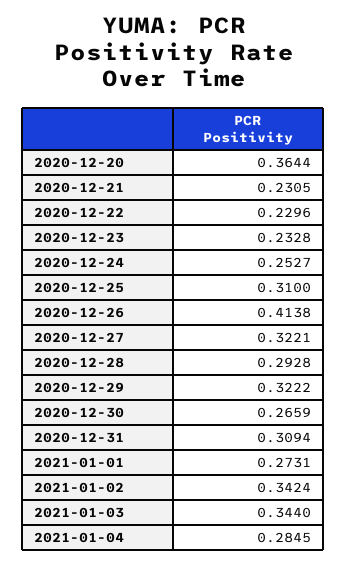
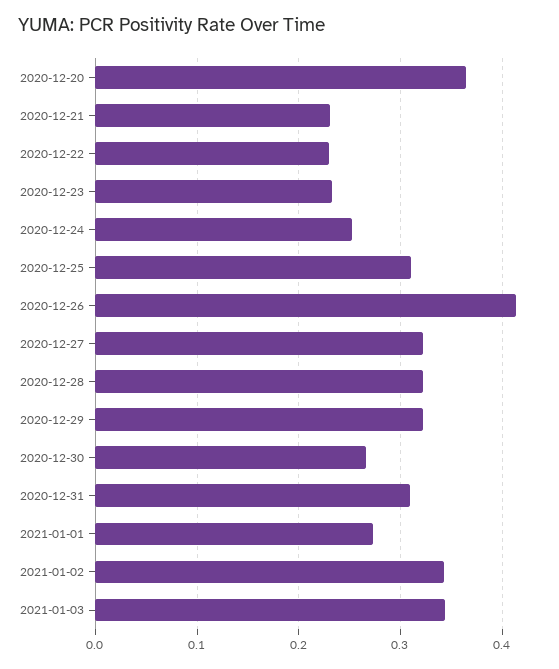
2020-12-28: 0.2928 -> 0.32
2021-01-04: 0.2845 -> none

